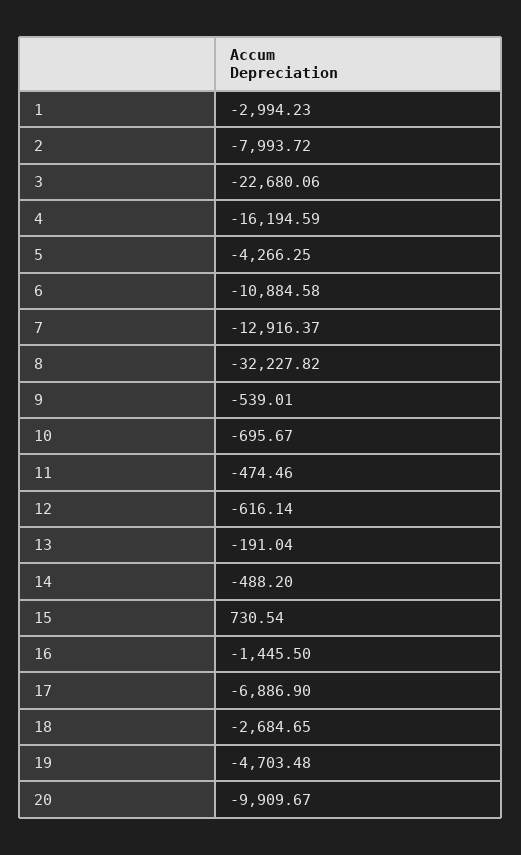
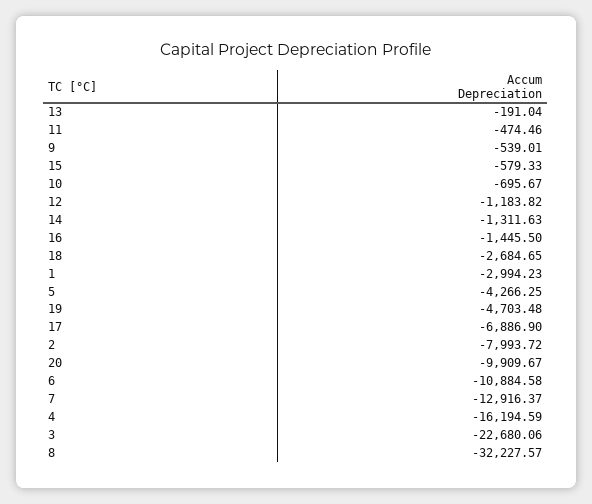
8: -32227.82 -> -32227.57
12: -616.14 -> -1183.82
14: -488.2 -> -1311.63
15: 730.54 -> -579.33

